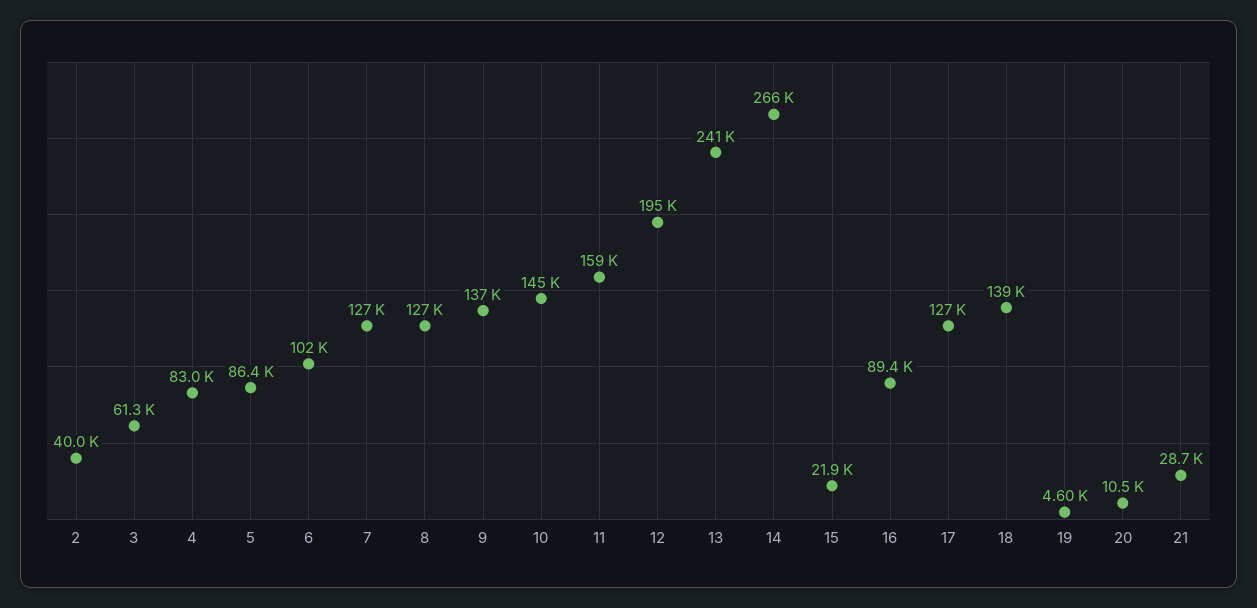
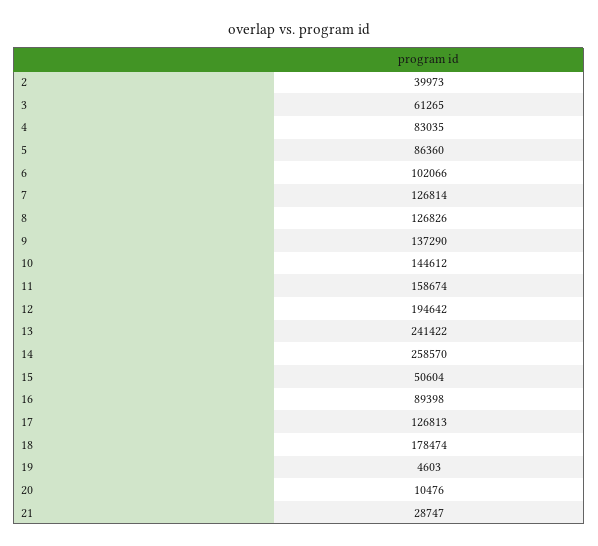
14: 266000 -> 258570
15: 21900 -> 50604
18: 139000 -> 178474

